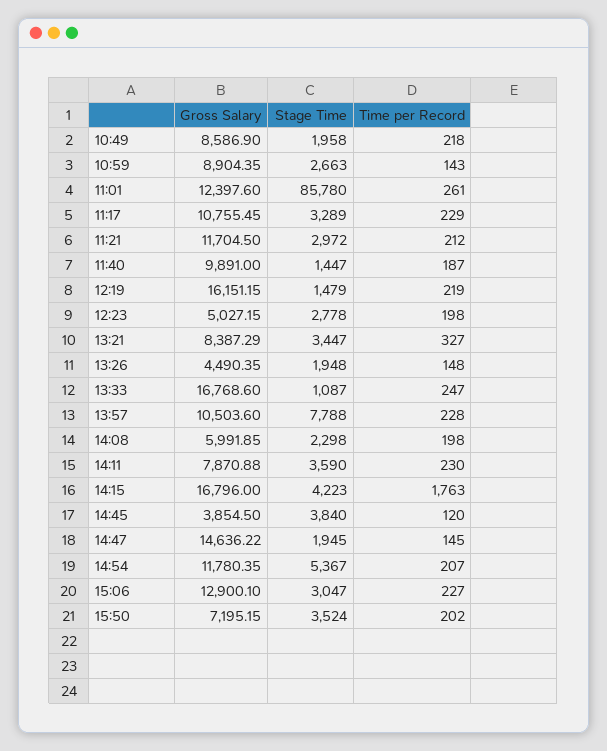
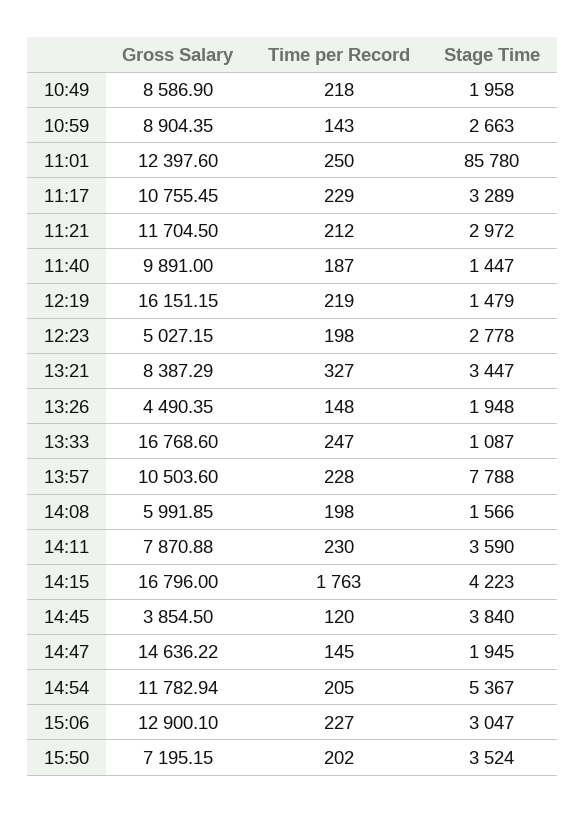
Time per Record, 11:01: 261 -> 250
Stage Time, 14:08: 2298 -> 1566
Gross Salary, 14:54: 11780.35 -> 11782.94
Time per Record, 14:54: 207 -> 205

